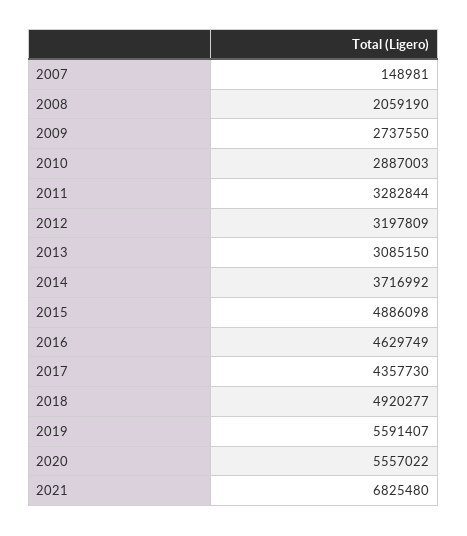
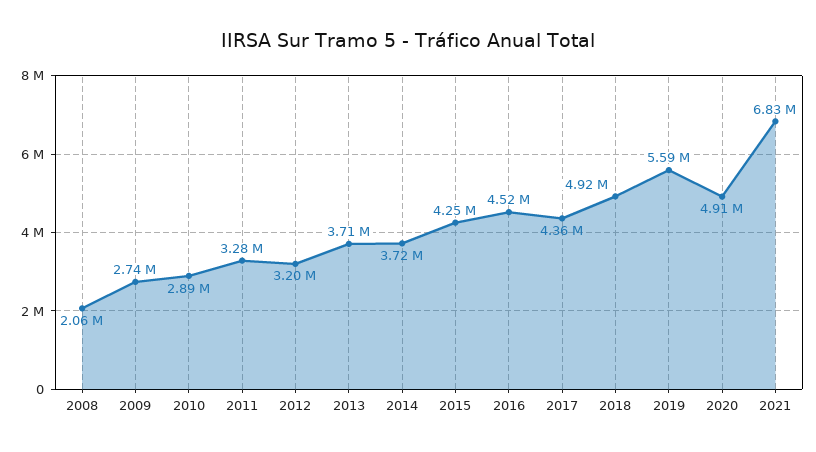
2007: 148981 -> none
2013: 3085150 -> 3710000
2015: 4886098 -> 4250000
2016: 4629749 -> 4520000
2020: 5557022 -> 4910000

